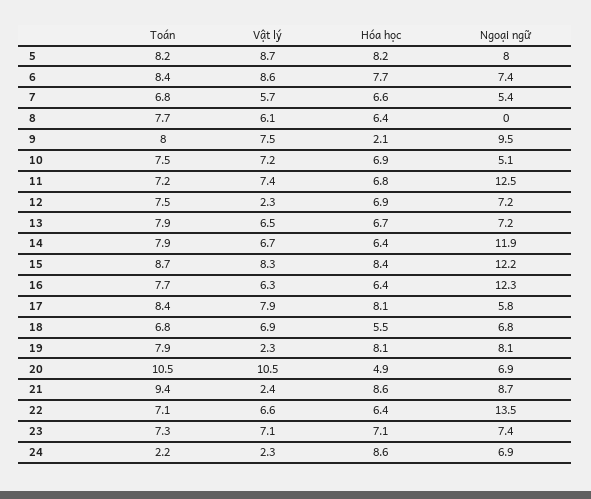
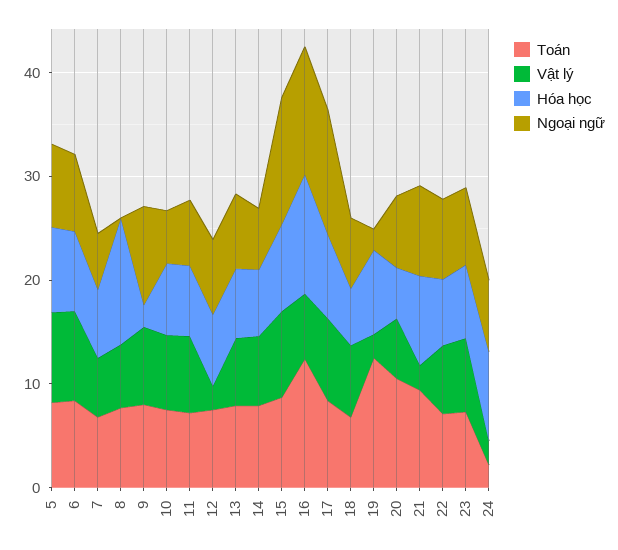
Hóa học, 8: 6.4 -> 12
Ngoại ngữ, 11: 12.5 -> 6
Ngoại ngữ, 14: 11.9 -> 6
Toán, 16: 7.7 -> 12
Hóa học, 16: 6.4 -> 12
Ngoại ngữ, 17: 5.8 -> 12
Toán, 19: 7.9 -> 12
Ngoại ngữ, 19: 8.1 -> 2
Vật lý, 20: 10.5 -> 6
Ngoại ngữ, 22: 13.5 -> 8

